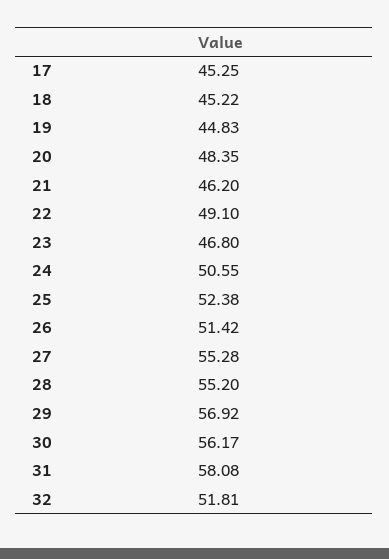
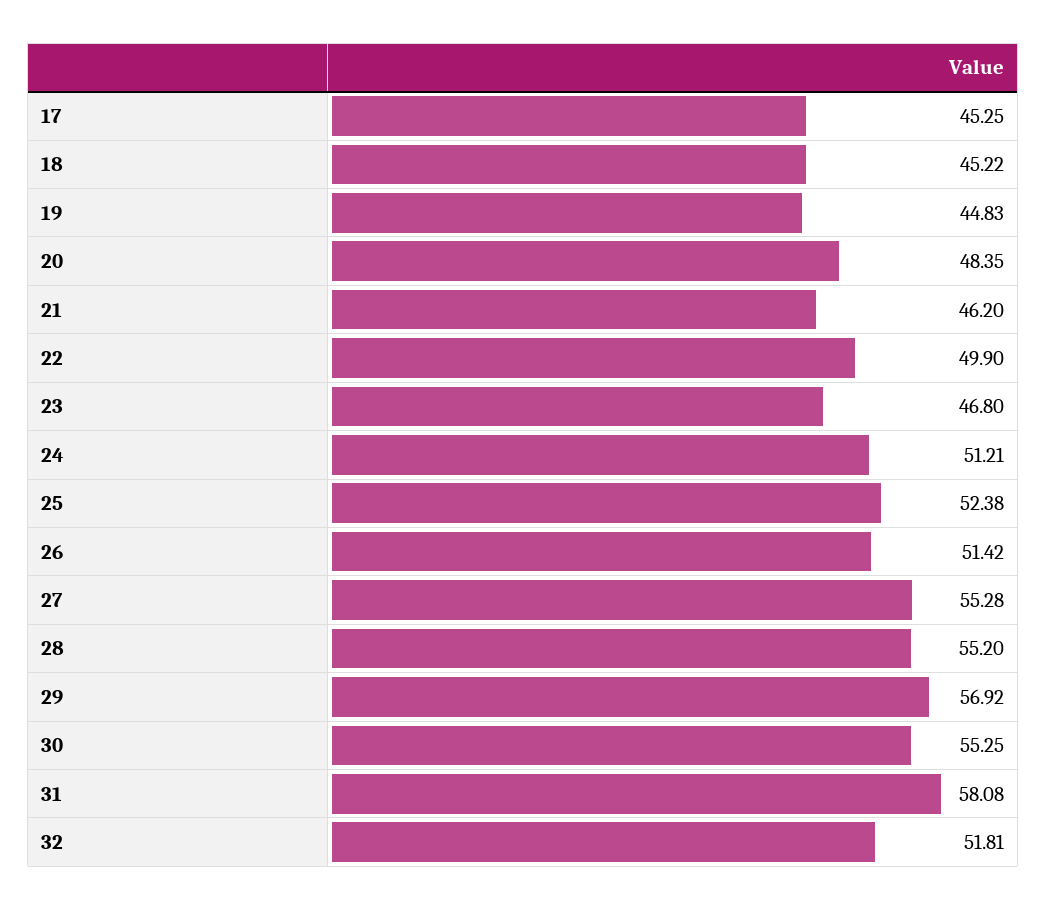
22: 49.1 -> 49.9
24: 50.55 -> 51.21
30: 56.17 -> 55.25

